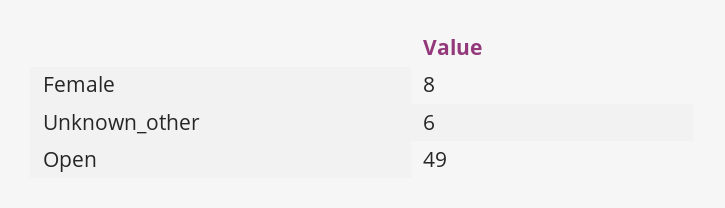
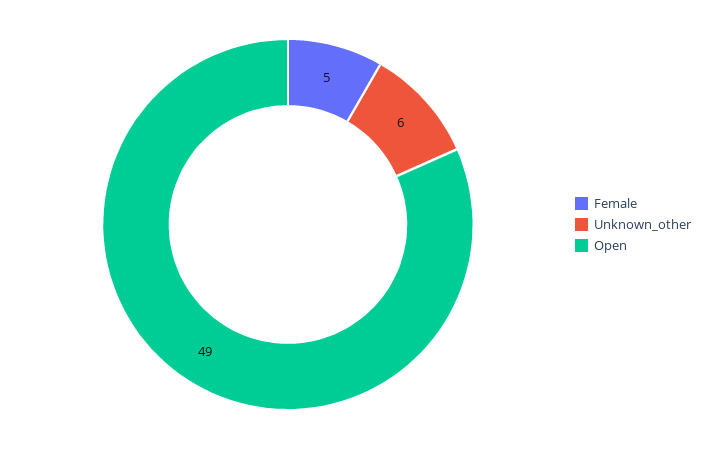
Female: 8 -> 5

